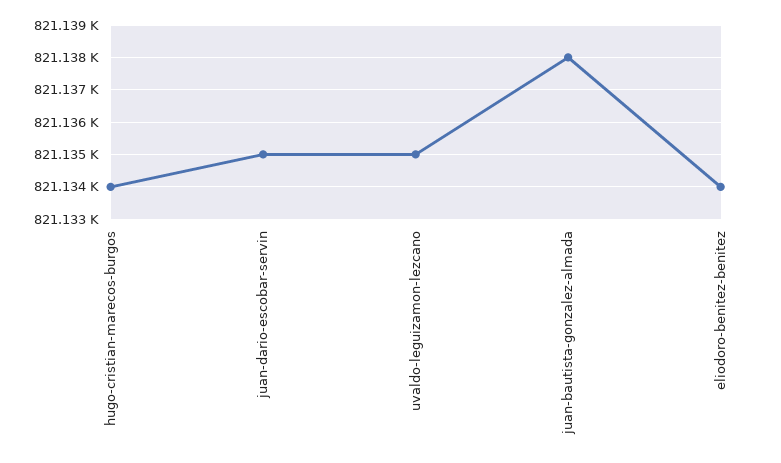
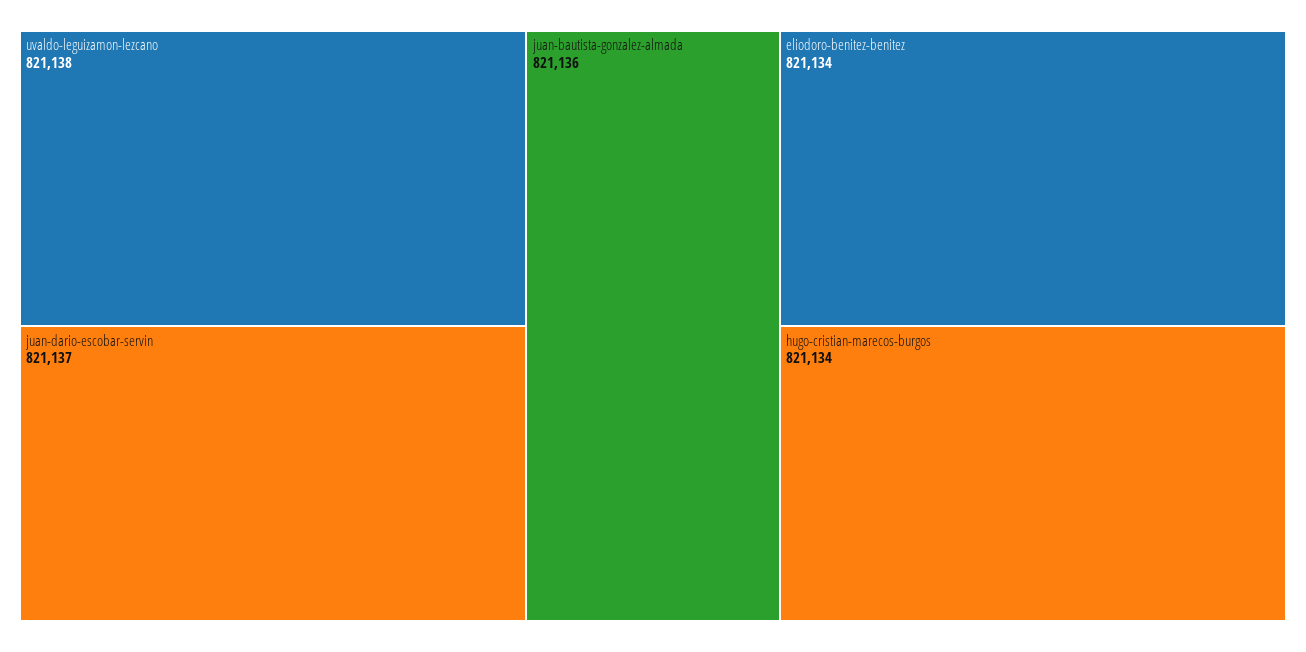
juan-dario-escobar-servin: 821135 -> 821137
uvaldo-leguizamon-lezcano: 821135 -> 821138
juan-bautista-gonzalez-almada: 821138 -> 821136

